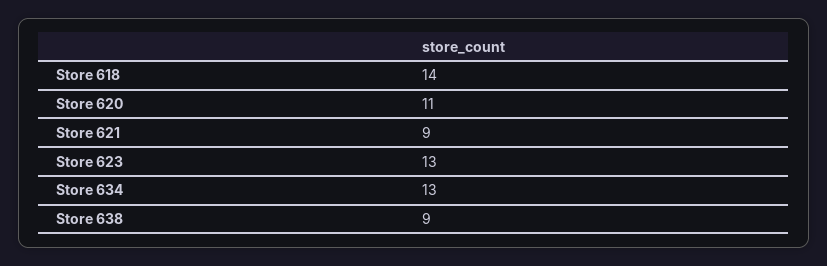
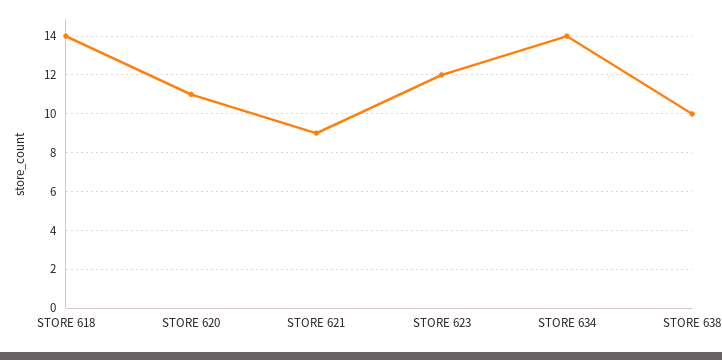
Store 623: 13 -> 12
Store 634: 13 -> 14
Store 638: 9 -> 10

